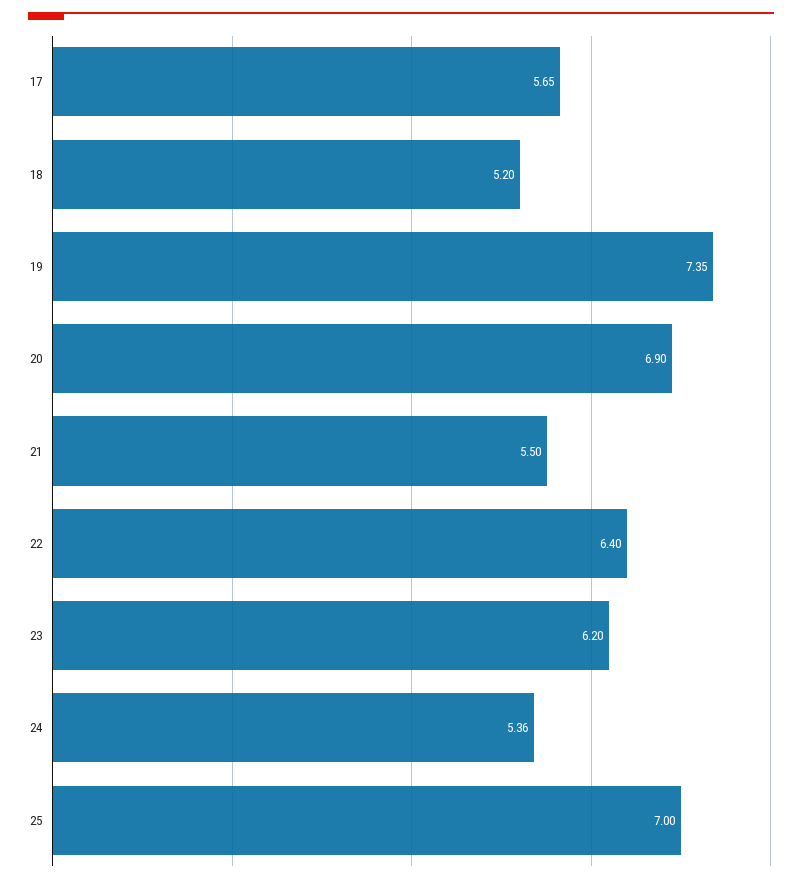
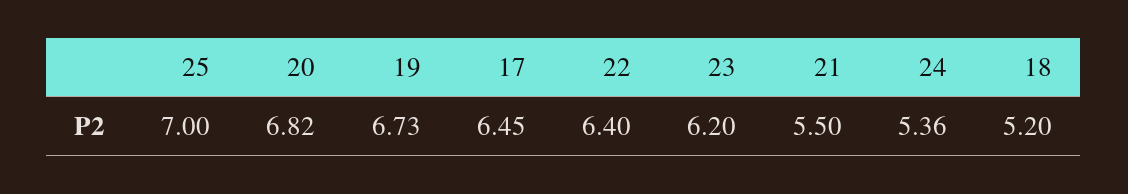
17: 5.65 -> 6.45
19: 7.35 -> 6.73
20: 6.9 -> 6.82

